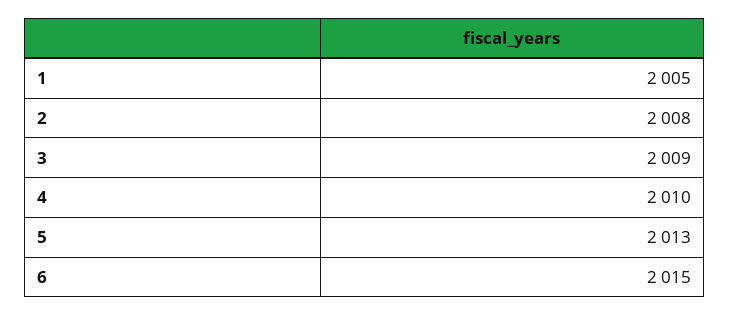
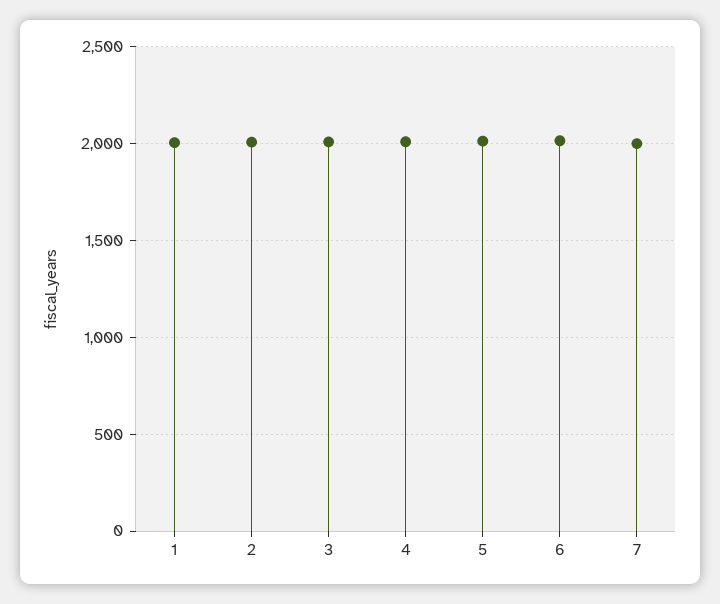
7: none -> 2000

